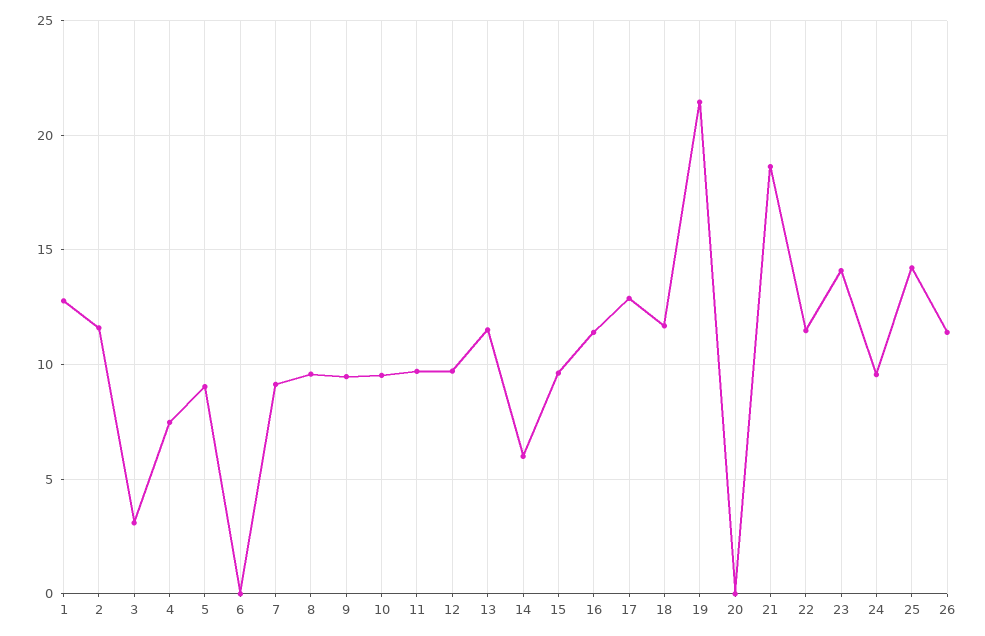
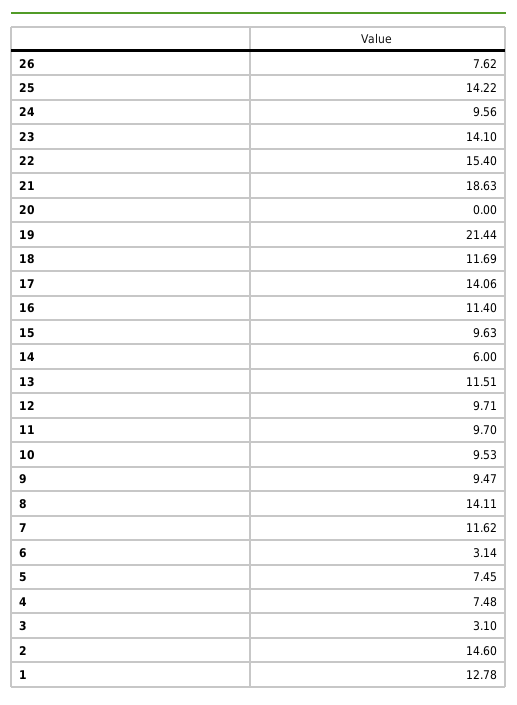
2: 11.5 -> 14.6
5: 9 -> 7.45
6: 0 -> 3.14
7: 9 -> 11.62
8: 9.5 -> 14.11
17: 13 -> 14.06
22: 11.5 -> 15.4
26: 11.5 -> 7.62

